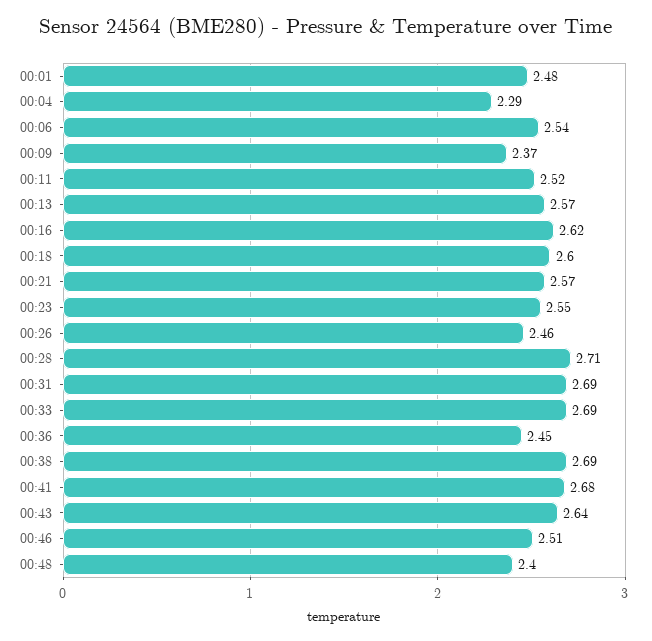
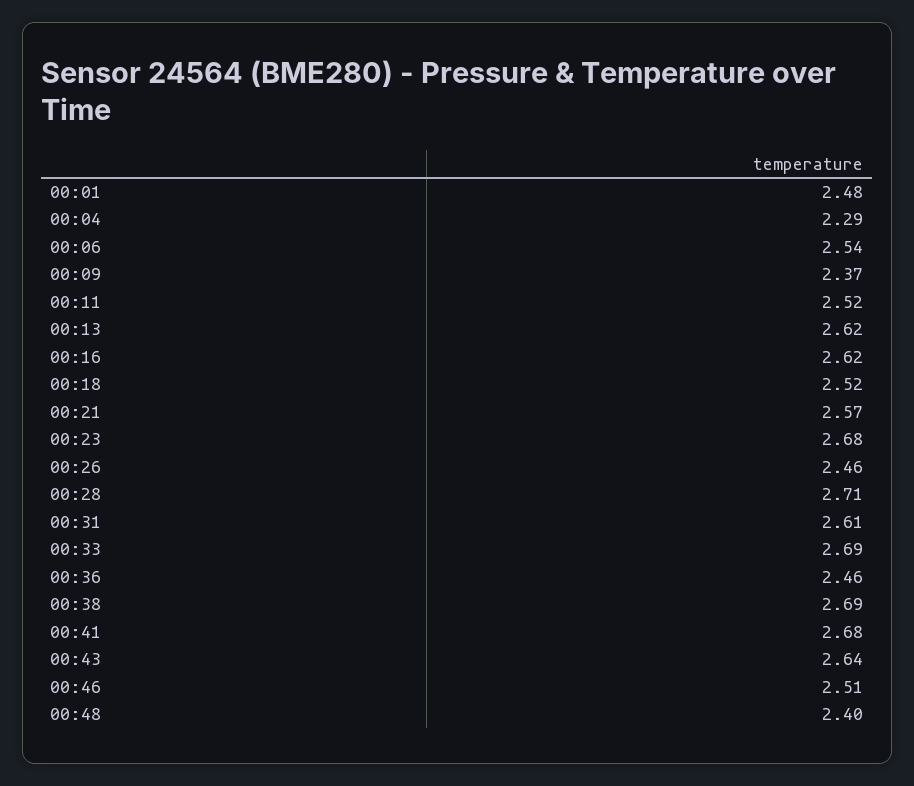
00:13: 2.57 -> 2.62
00:18: 2.6 -> 2.52
00:23: 2.55 -> 2.68
00:31: 2.69 -> 2.61
00:36: 2.45 -> 2.46

